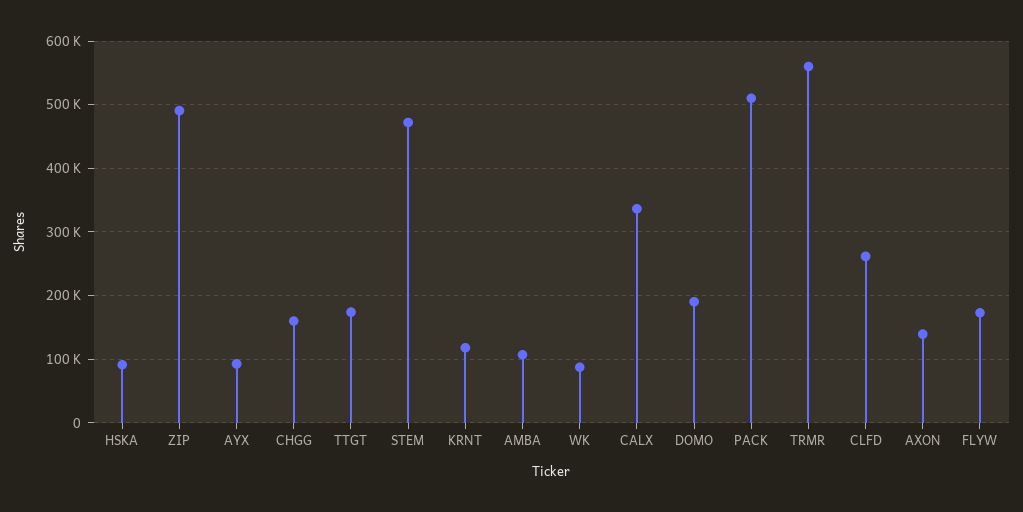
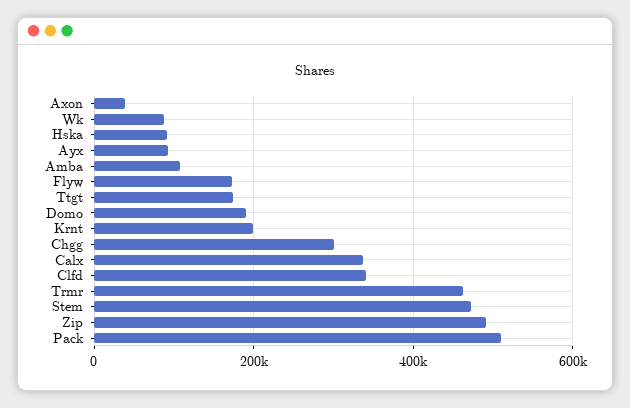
CHGG: 160000 -> 300000
KRNT: 120000 -> 200000
TRMR: 560000 -> 460000
CLFD: 260000 -> 340000
AXON: 140000 -> 40000

